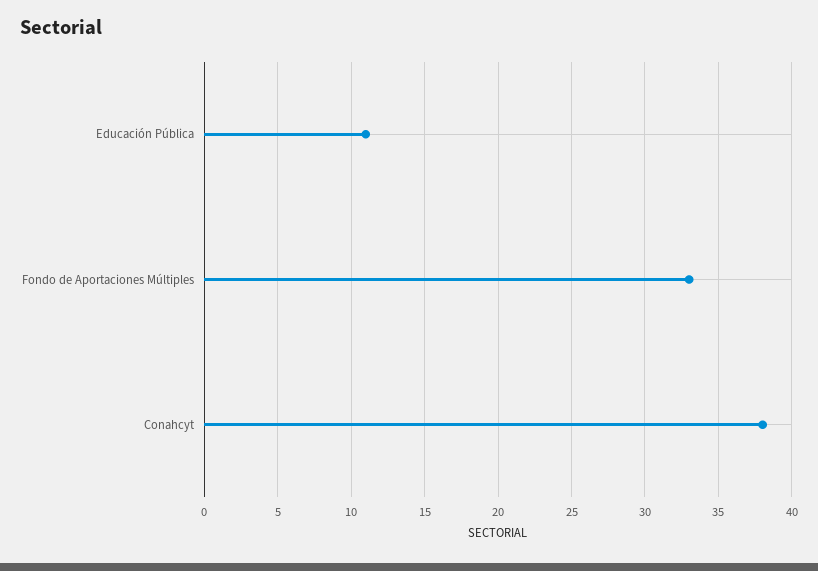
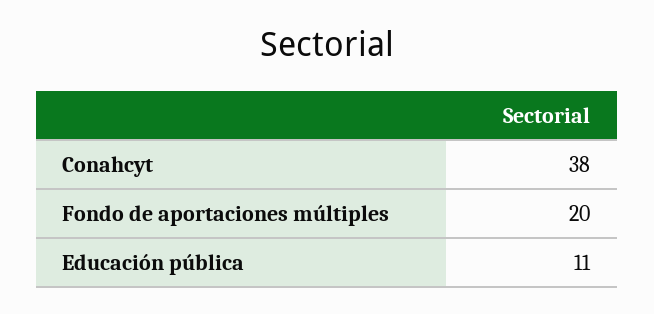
Fondo de Aportaciones Múltiples: 33 -> 20

